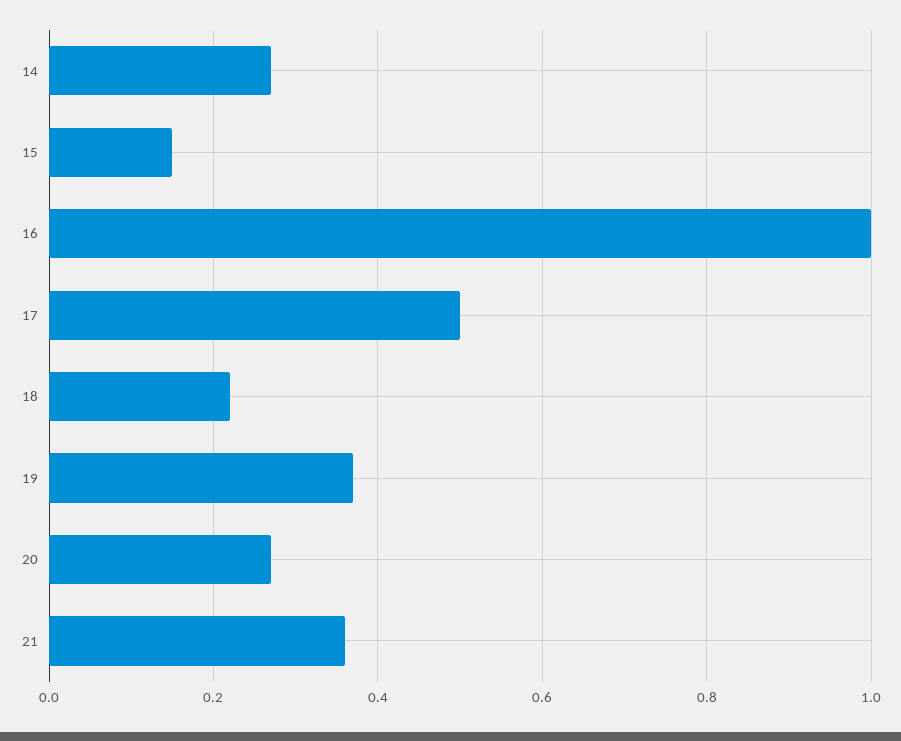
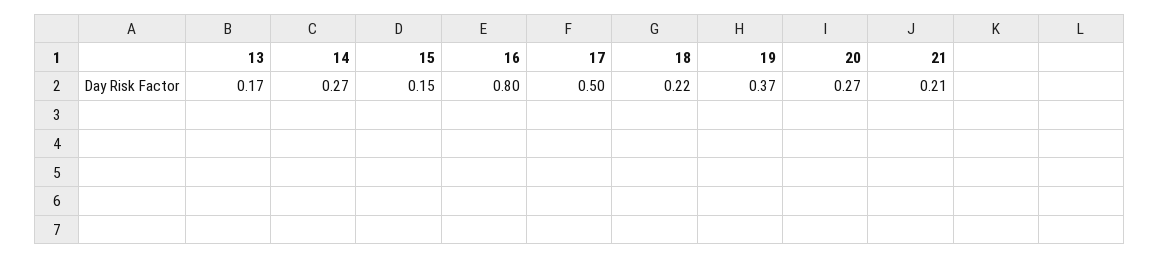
16: 1 -> 0.8
21: 0.35 -> 0.21
13: none -> 0.17

